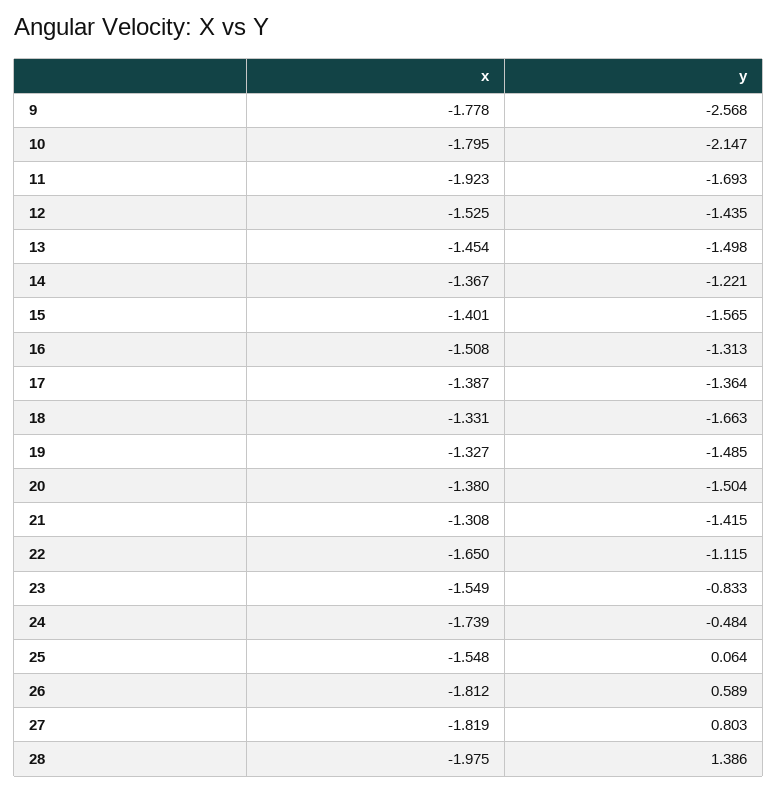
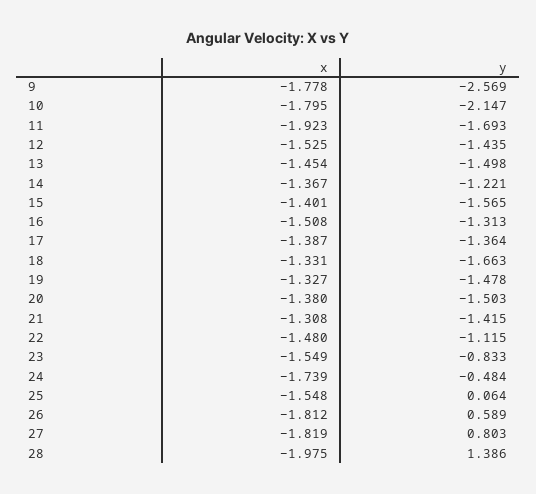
y, 9: -2.568 -> -2.569
y, 19: -1.485 -> -1.478
y, 20: -1.504 -> -1.503
x, 22: -1.65 -> -1.48

